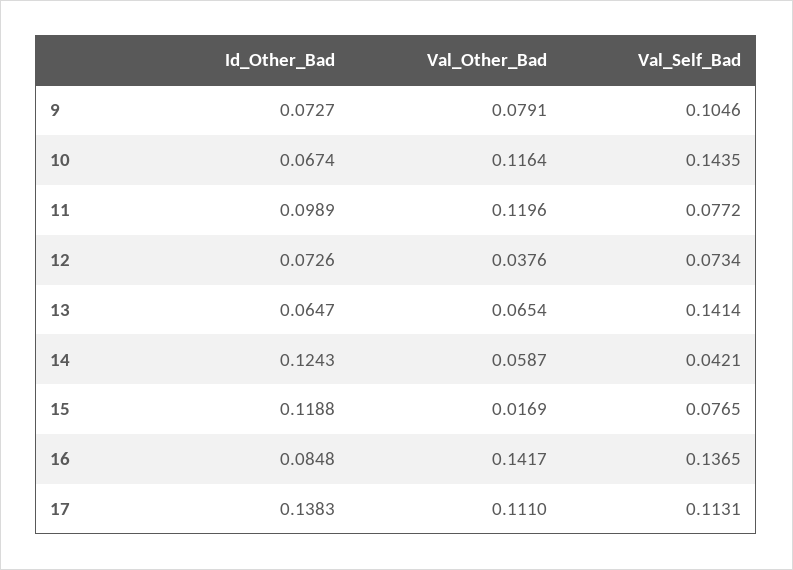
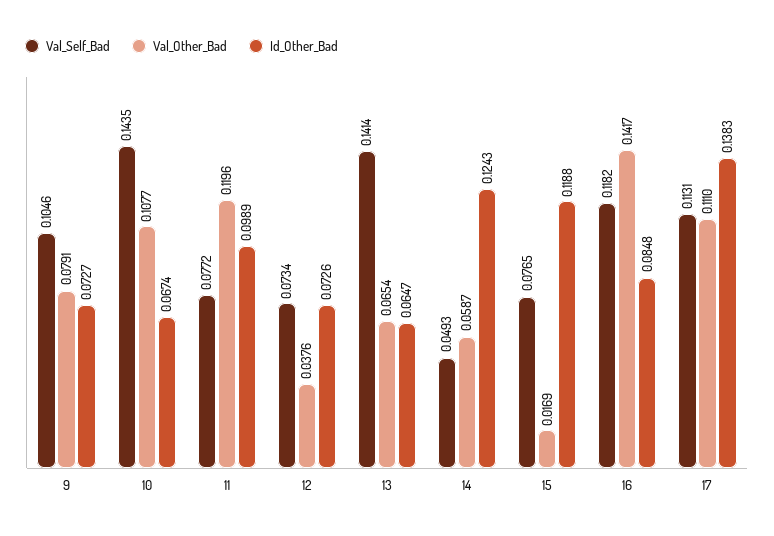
Val_Other_Bad, 10: 0.1164 -> 0.1077
Val_Self_Bad, 14: 0.0421 -> 0.0493
Val_Self_Bad, 16: 0.1365 -> 0.1182

